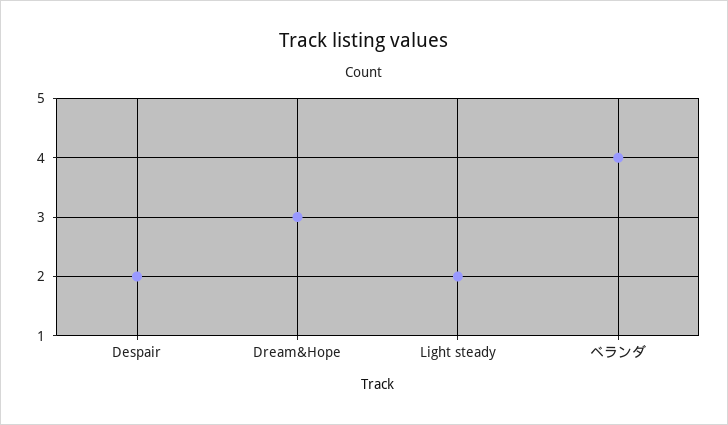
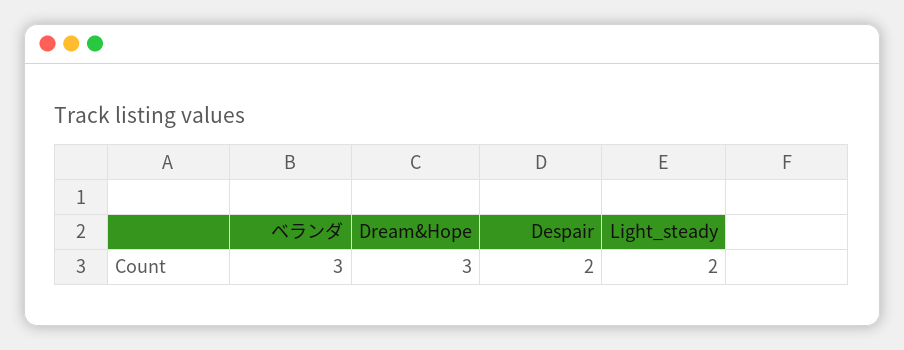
ベランダ: 4 -> 3

